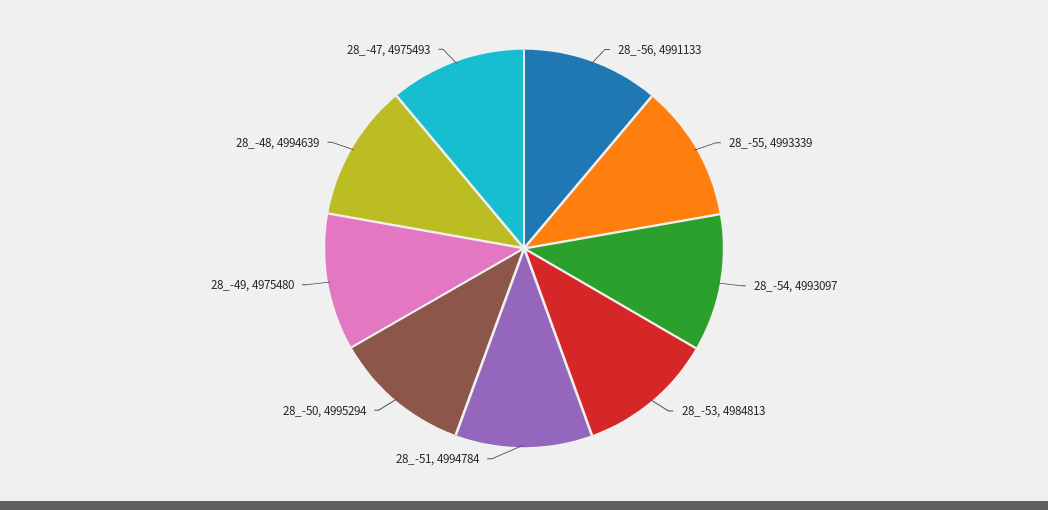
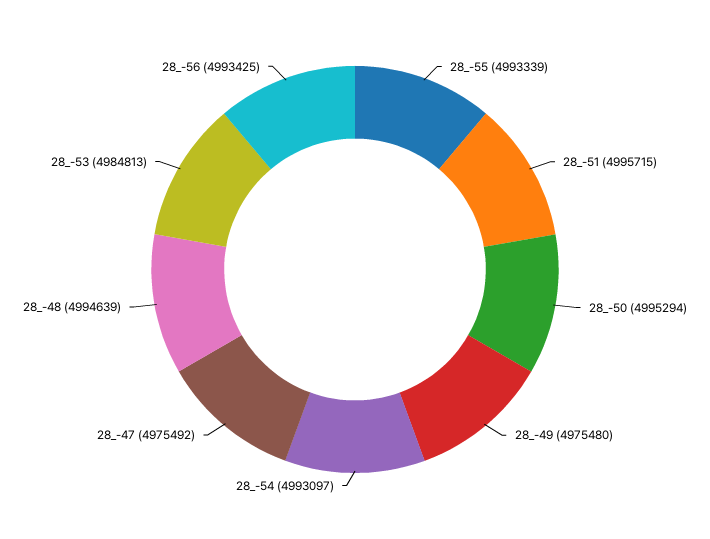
28_-56: 4991133 -> 4993425
28_-51: 4994784 -> 4995715
28_-47: 4975493 -> 4975492

